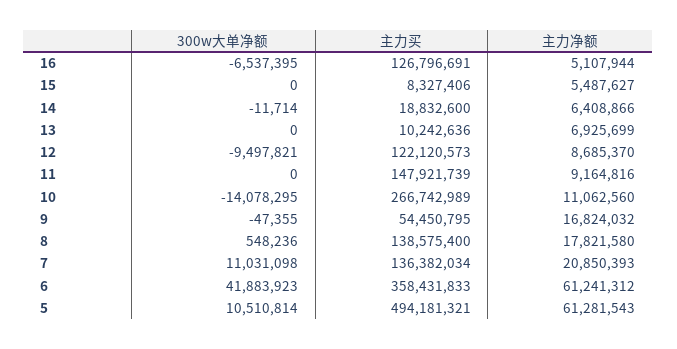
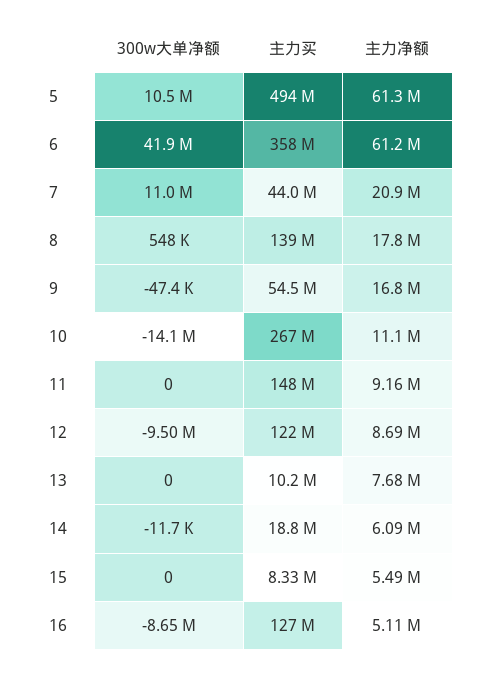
300w大单净额, 16: -6537395 -> -8650000
主力净额, 14: 6408866 -> 6090000
主力净额, 13: 6925699 -> 7680000
主力买, 7: 136382034 -> 44000000

